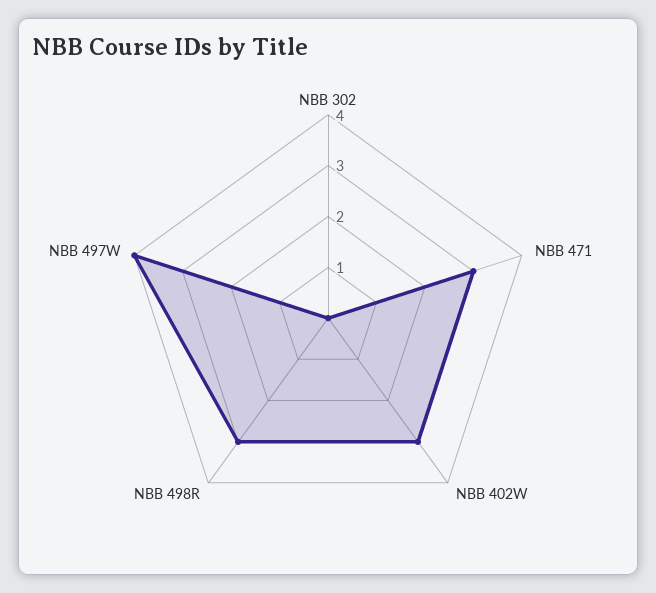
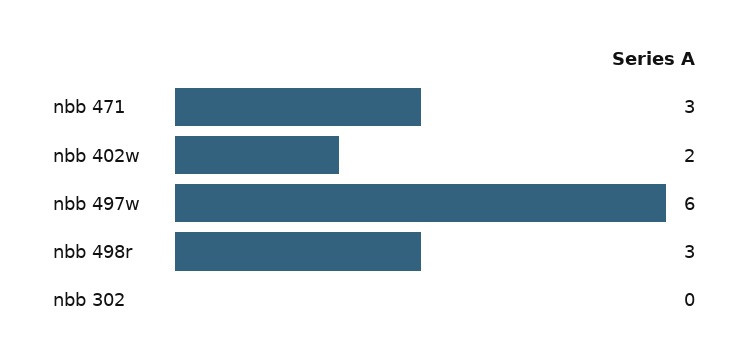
NBB 402W: 3 -> 2
NBB 497W: 4 -> 6

